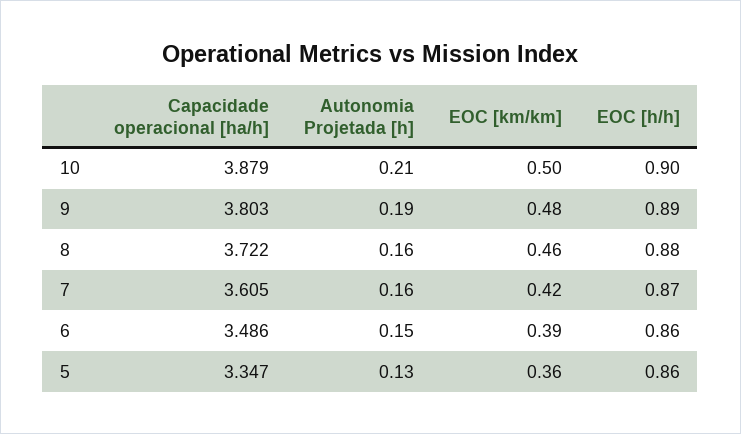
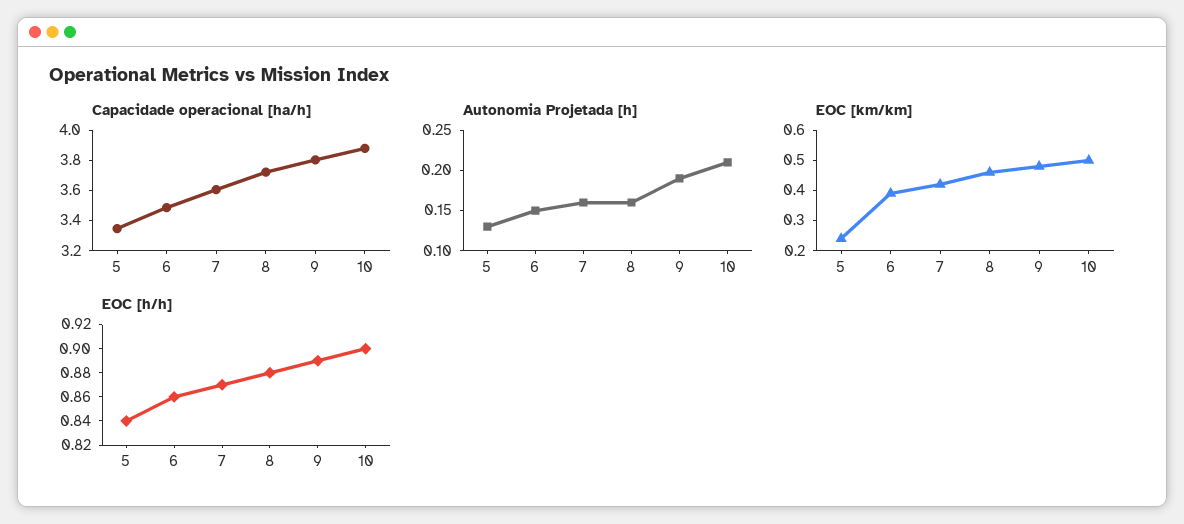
EOC [km/km], 5: 0.36 -> 0.25
EOC [h/h], 5: 0.86 -> 0.84

